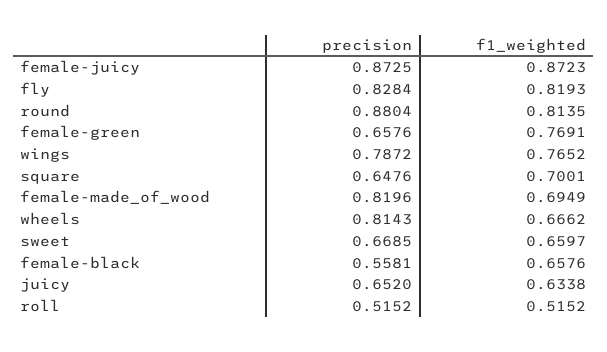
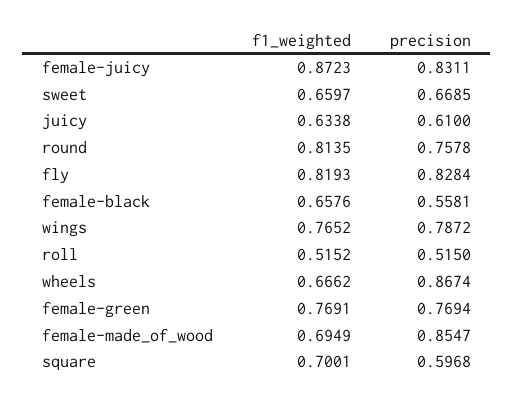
precision, female-juicy: 0.8725 -> 0.8311
precision, round: 0.8804 -> 0.7578
precision, female-green: 0.6576 -> 0.7694
precision, square: 0.6476 -> 0.5968
precision, female-made_of_wood: 0.8196 -> 0.8547
precision, wheels: 0.8143 -> 0.8674
precision, juicy: 0.652 -> 0.61
precision, roll: 0.5152 -> 0.515

